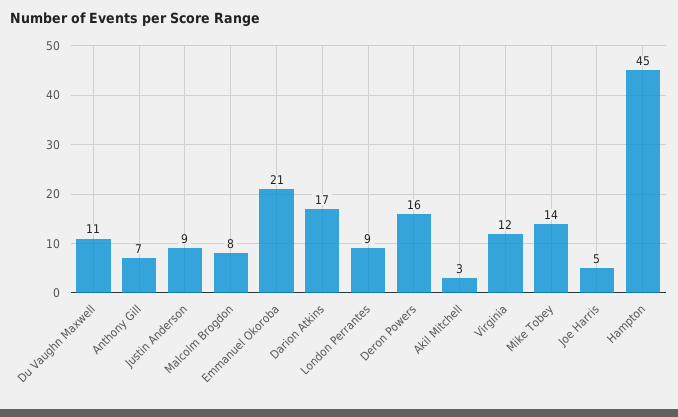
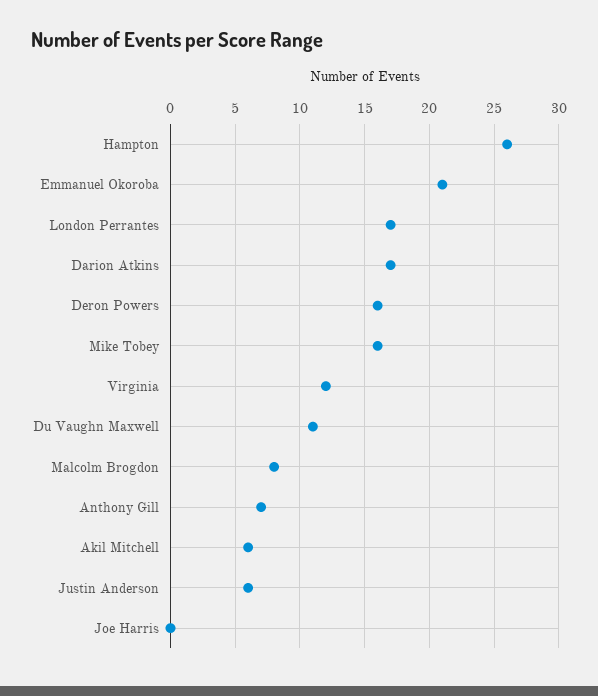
Justin Anderson: 9 -> 6
London Perrantes: 9 -> 17
Akil Mitchell: 3 -> 6
Mike Tobey: 14 -> 16
Joe Harris: 5 -> 0
Hampton: 45 -> 26

